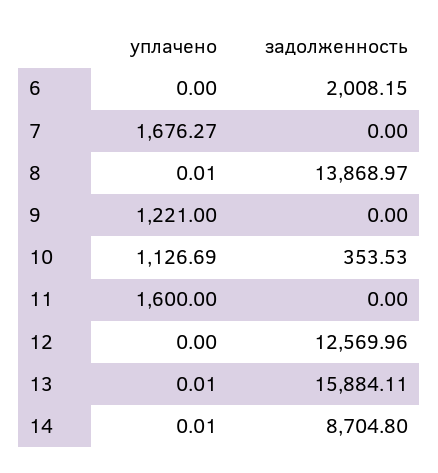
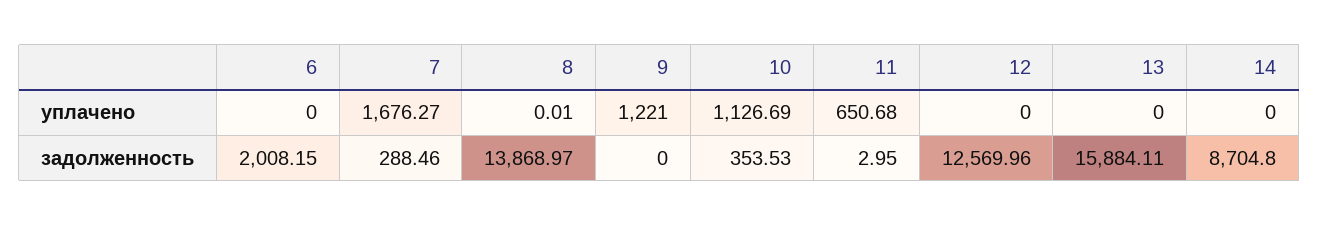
задолженность, 7: 0 -> 288.46
уплачено, 11: 1600 -> 650.68
задолженность, 11: 0 -> 2.95
уплачено, 13: 0.01 -> 0
уплачено, 14: 0.01 -> 0

